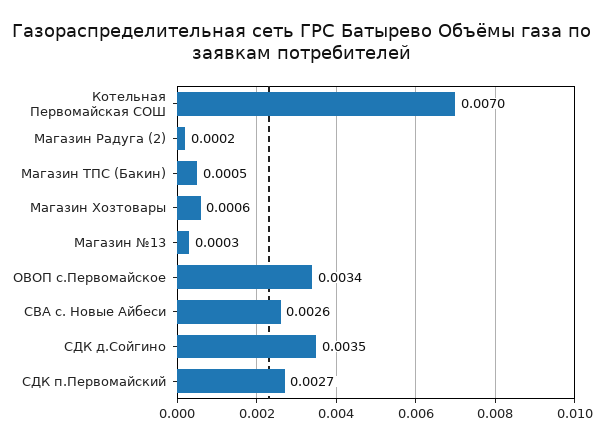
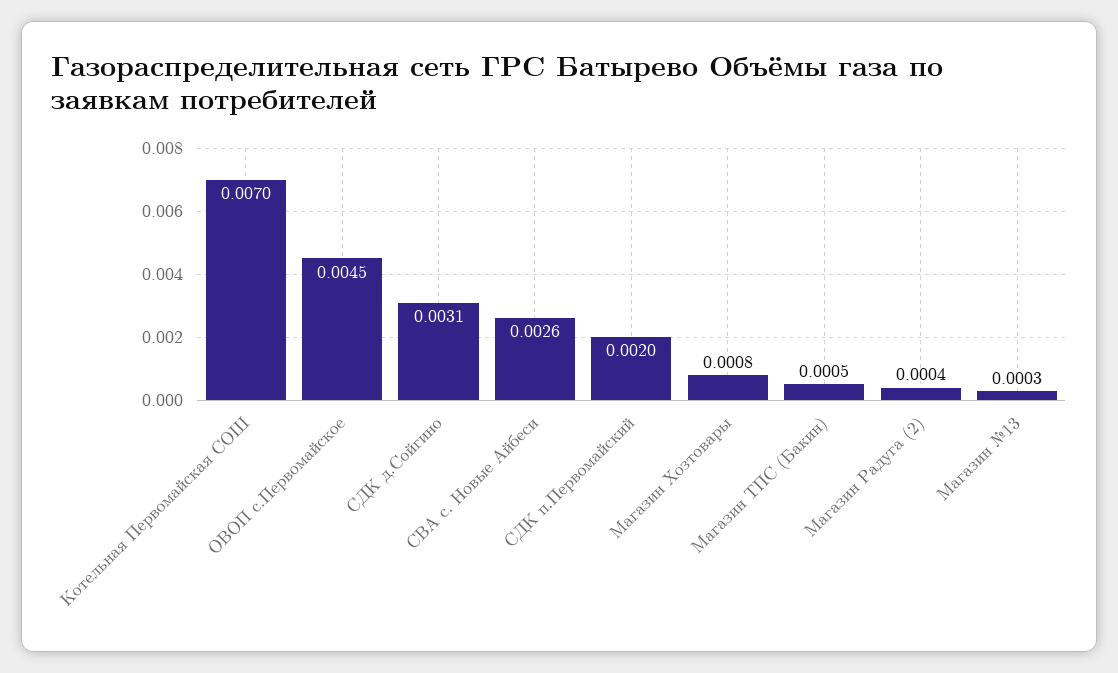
Магазин Радуга (2): 0.0002 -> 0.0004
Магазин Хозтовары: 0.0006 -> 0.0008
ОВОП с.Первомайское: 0.0034 -> 0.0045
СДК д.Сойгино: 0.0035 -> 0.0031
СДК п.Первомайский: 0.0027 -> 0.002

